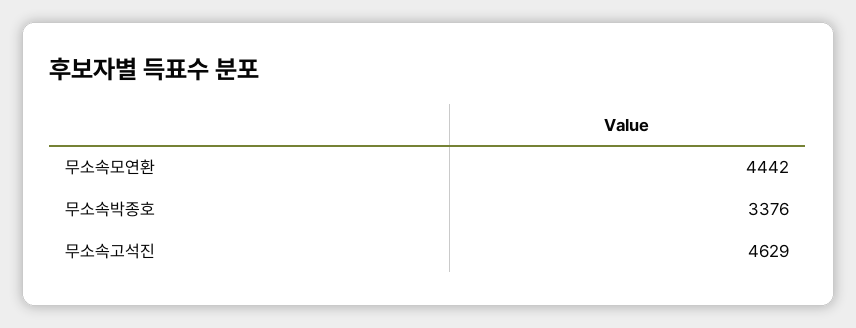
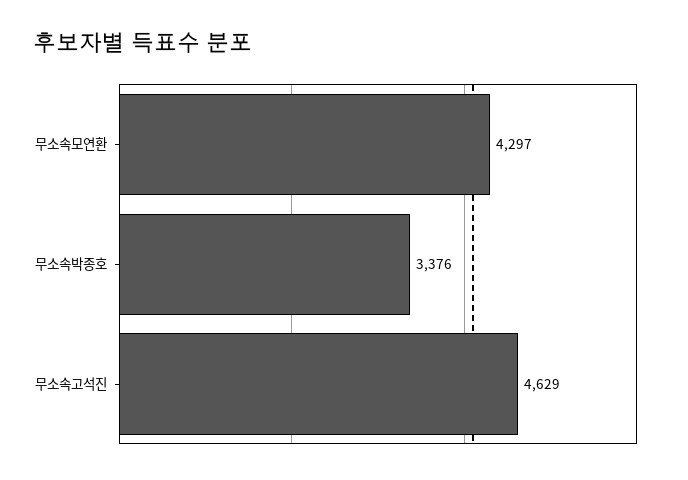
무소속모연환: 4442 -> 4297

